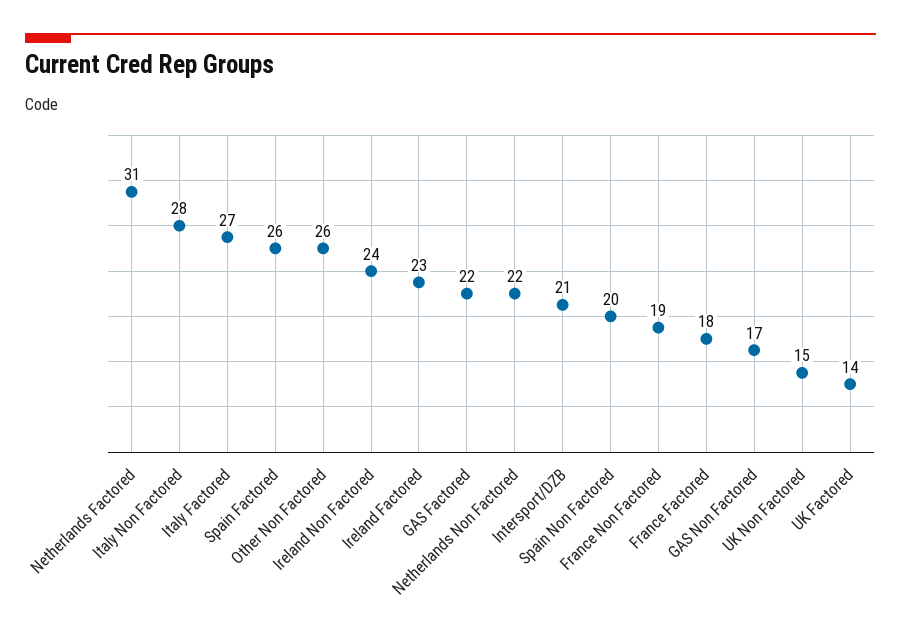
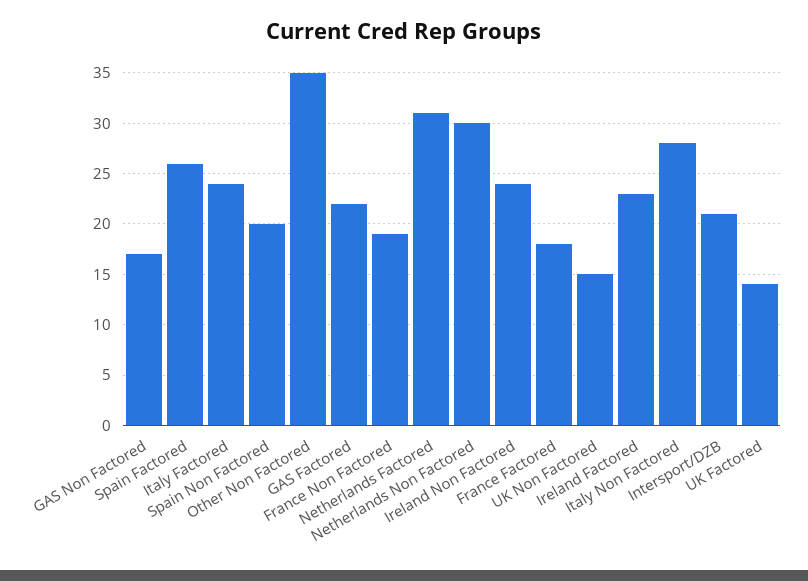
Italy Factored: 27 -> 24
Other Non Factored: 26 -> 35
Netherlands Non Factored: 22 -> 30

